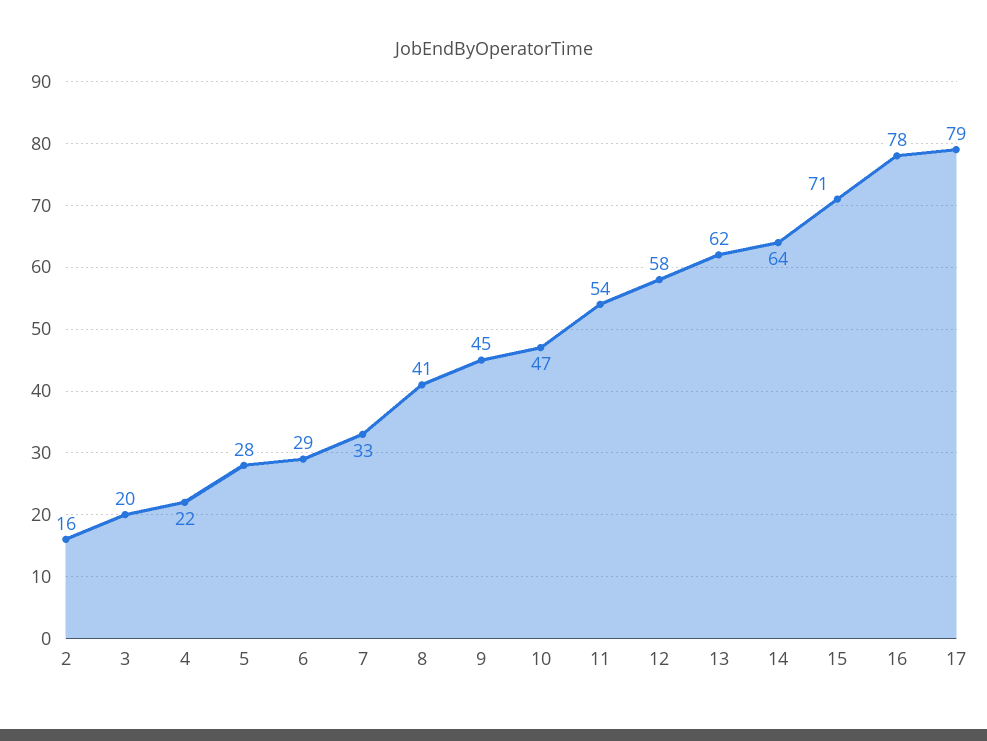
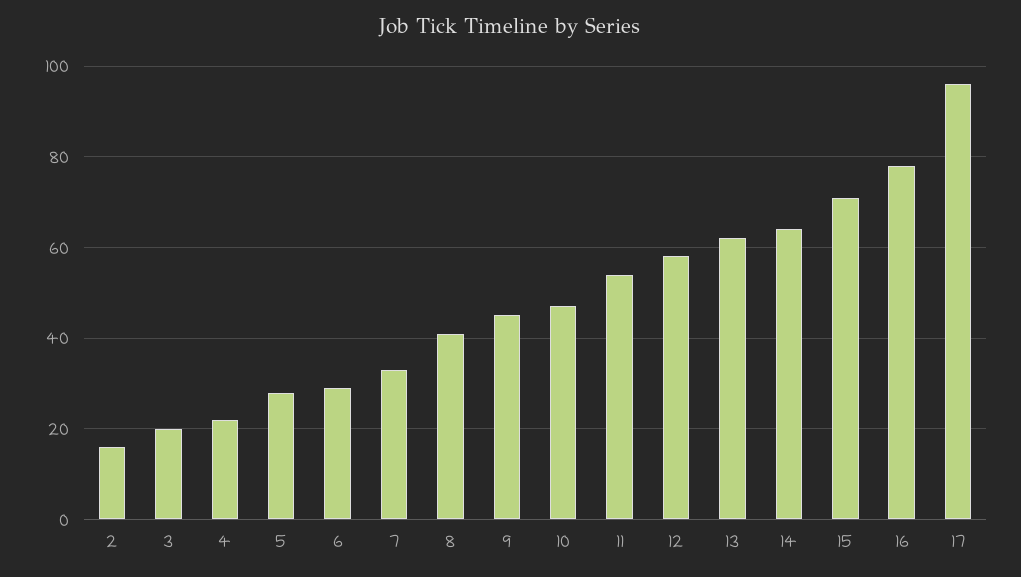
17: 79 -> 95

